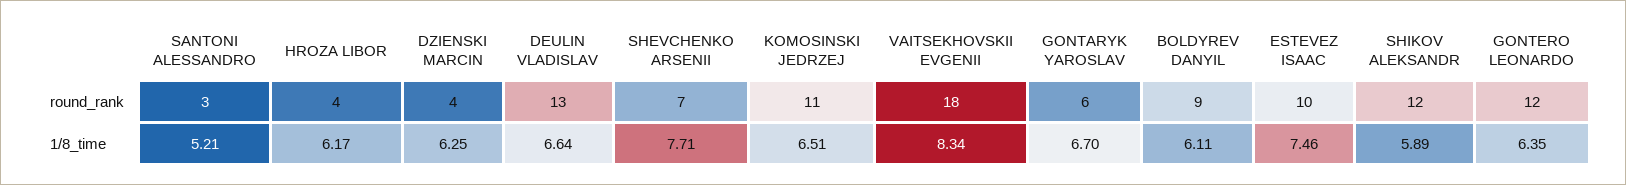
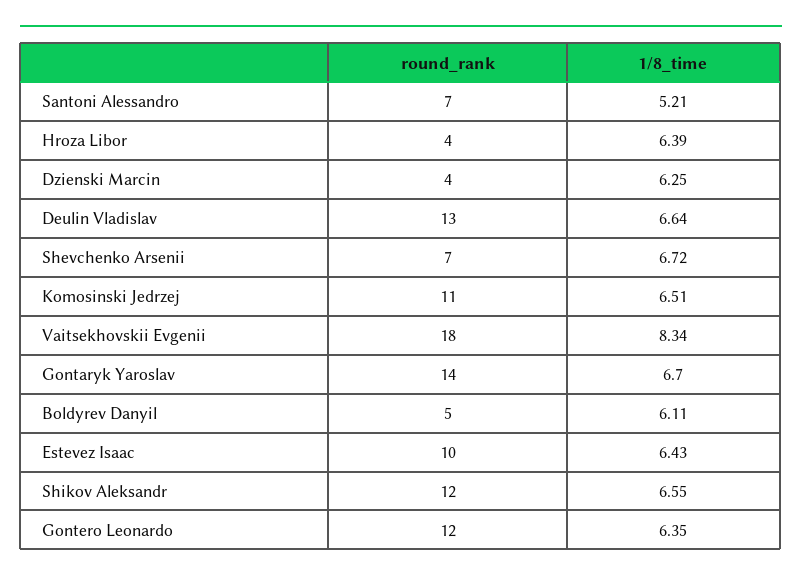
SANTONI ALESSANDRO, round_rank: 3 -> 7
GONTARYK YAROSLAV, round_rank: 6 -> 14
BOLDYREV DANYIL, round_rank: 9 -> 5
HROZA LIBOR, 1/8_time: 6.17 -> 6.39
SHEVCHENKO ARSENII, 1/8_time: 7.71 -> 6.72
ESTEVEZ ISAAC, 1/8_time: 7.46 -> 6.43
SHIKOV ALEKSANDR, 1/8_time: 5.89 -> 6.55

